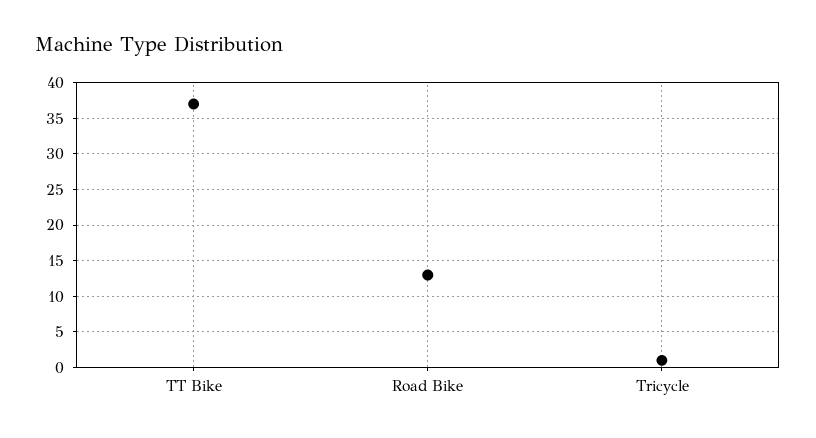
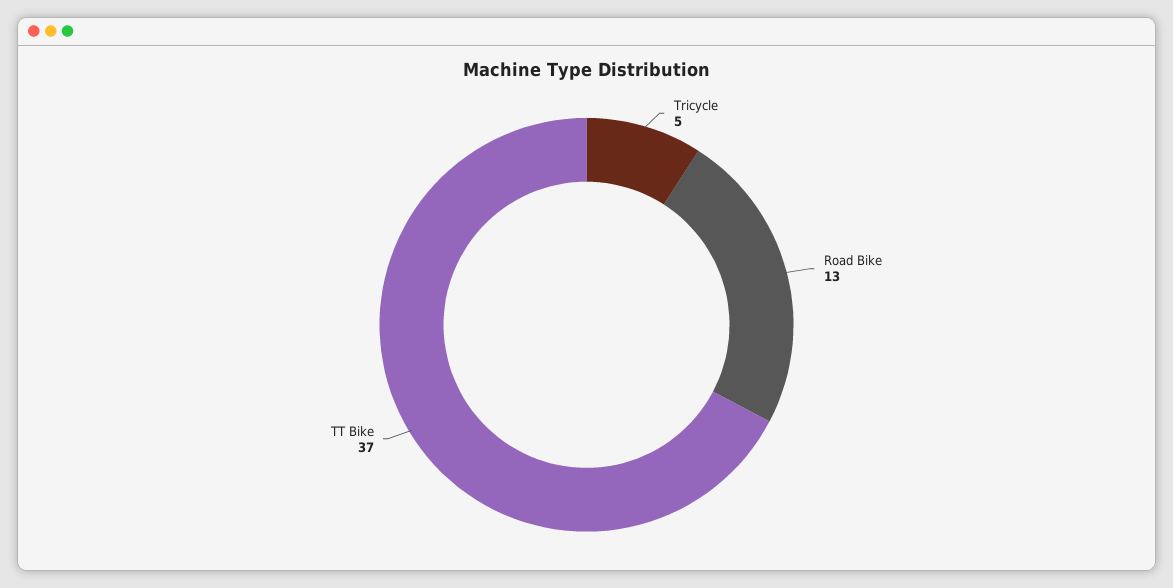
Tricycle: 1 -> 5

